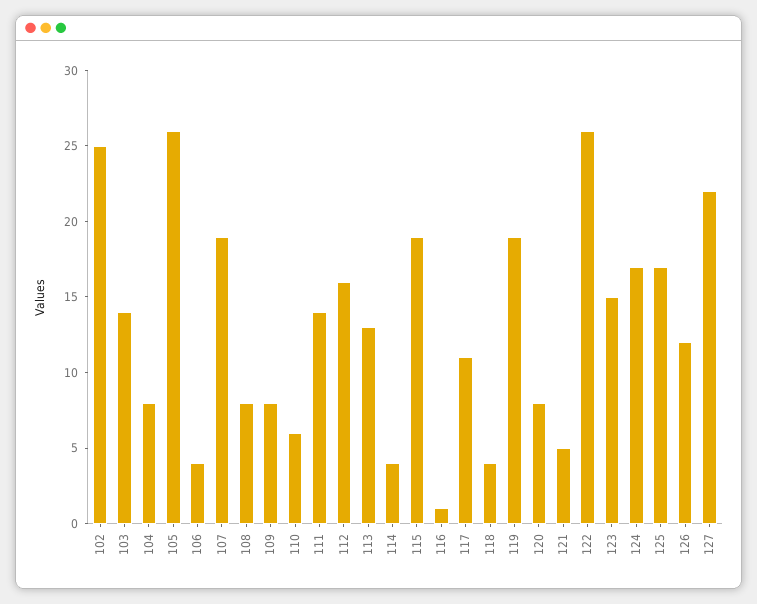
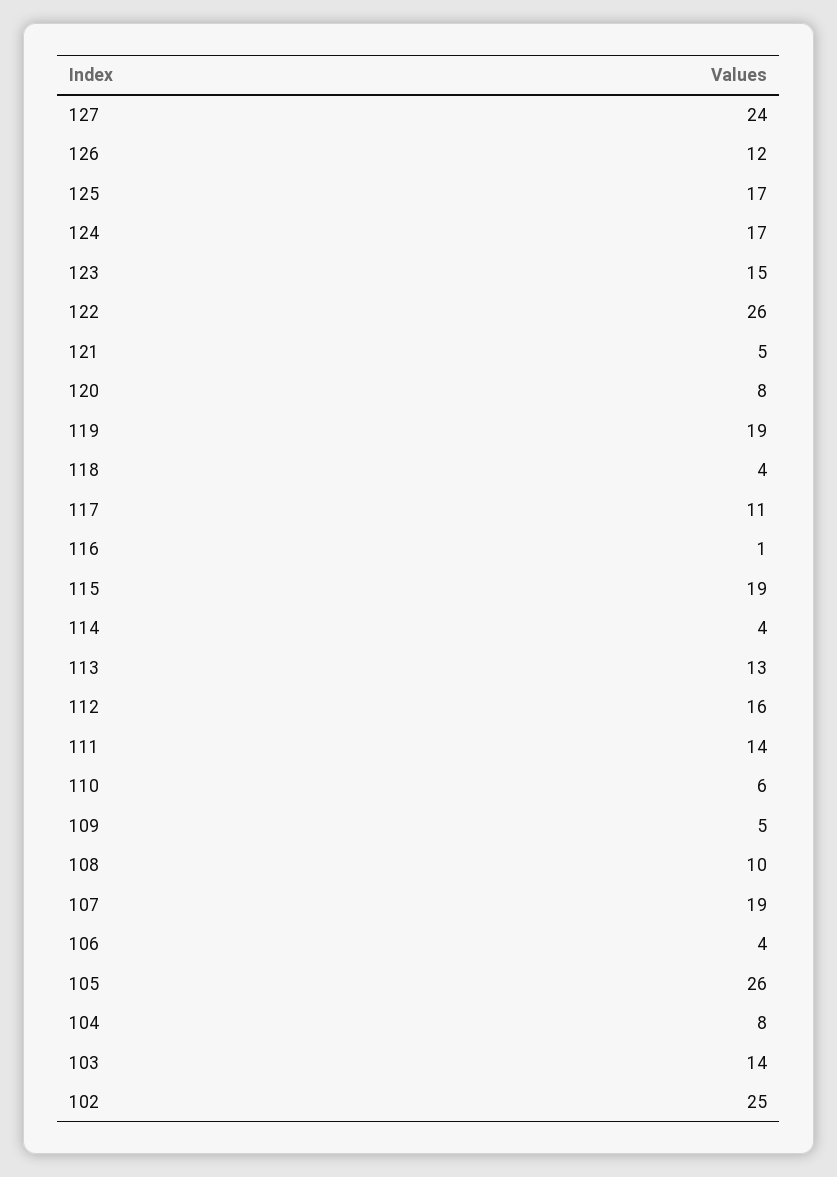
108: 8 -> 10
109: 8 -> 5
127: 22 -> 24

